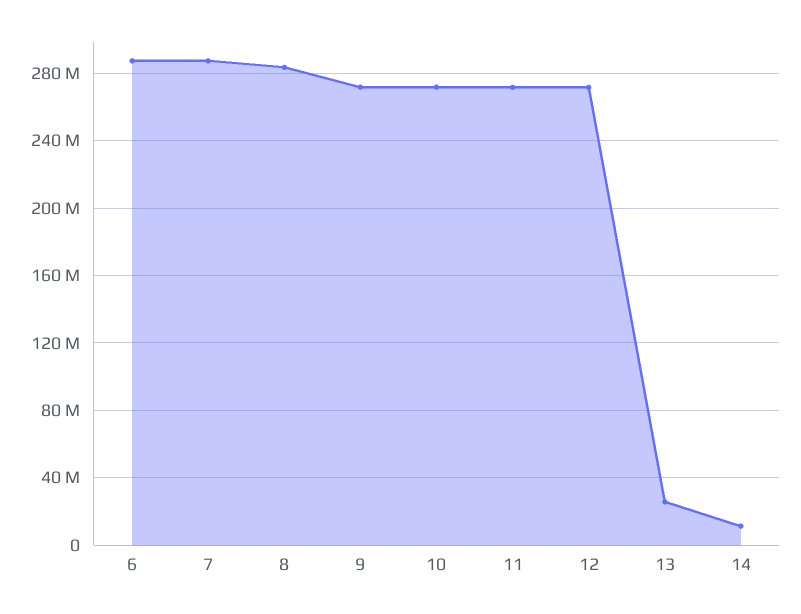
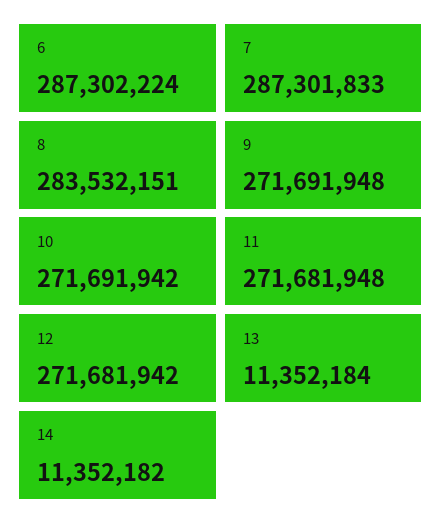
13: 25000000 -> 11352184

